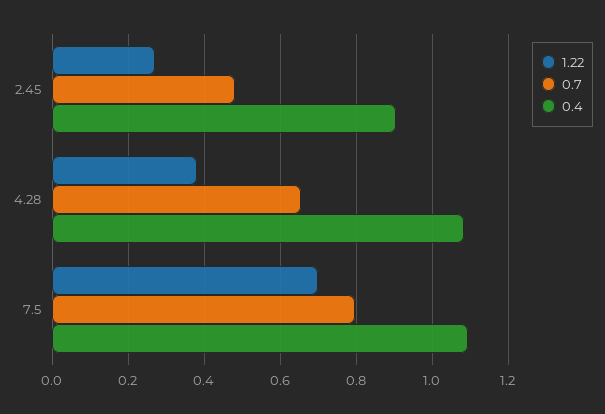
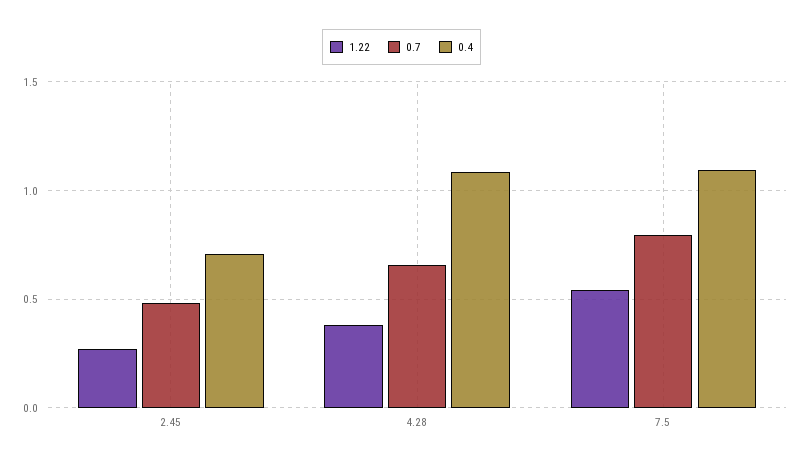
0.4, 2.45: 0.9 -> 0.7
1.22, 7.5: 0.7 -> 0.55

